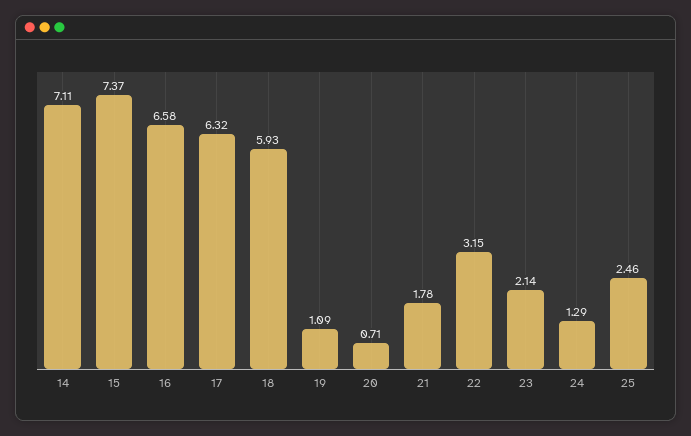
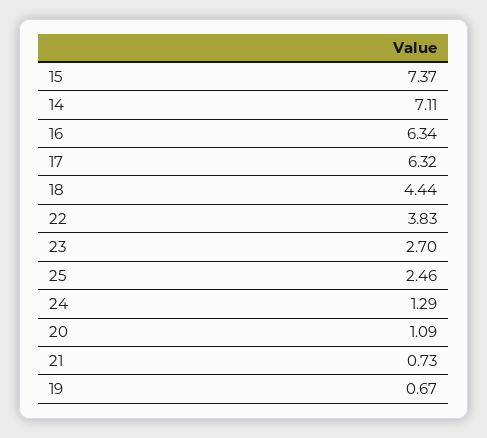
16: 6.58 -> 6.34
18: 5.93 -> 4.44
19: 1.09 -> 0.67
20: 0.71 -> 1.09
21: 1.78 -> 0.73
22: 3.15 -> 3.83
23: 2.14 -> 2.7

